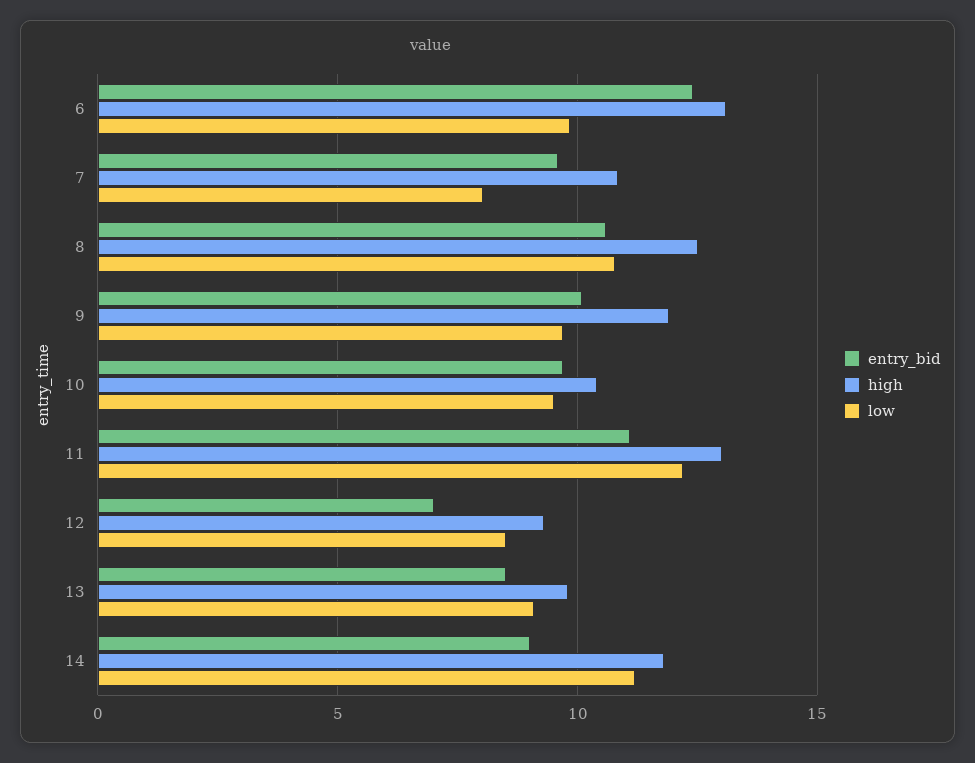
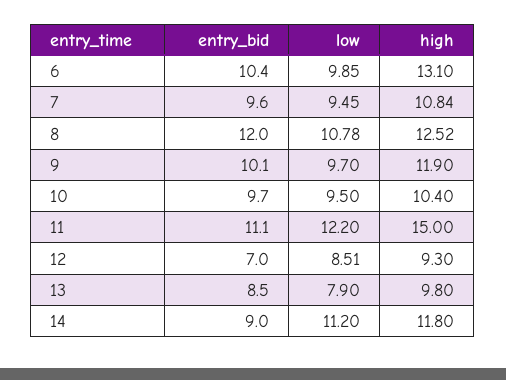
entry_bid, 6: 12.5 -> 10.4
low, 7: 8 -> 9.45
entry_bid, 8: 10.5 -> 12
high, 11: 13 -> 15
low, 13: 9 -> 7.9

